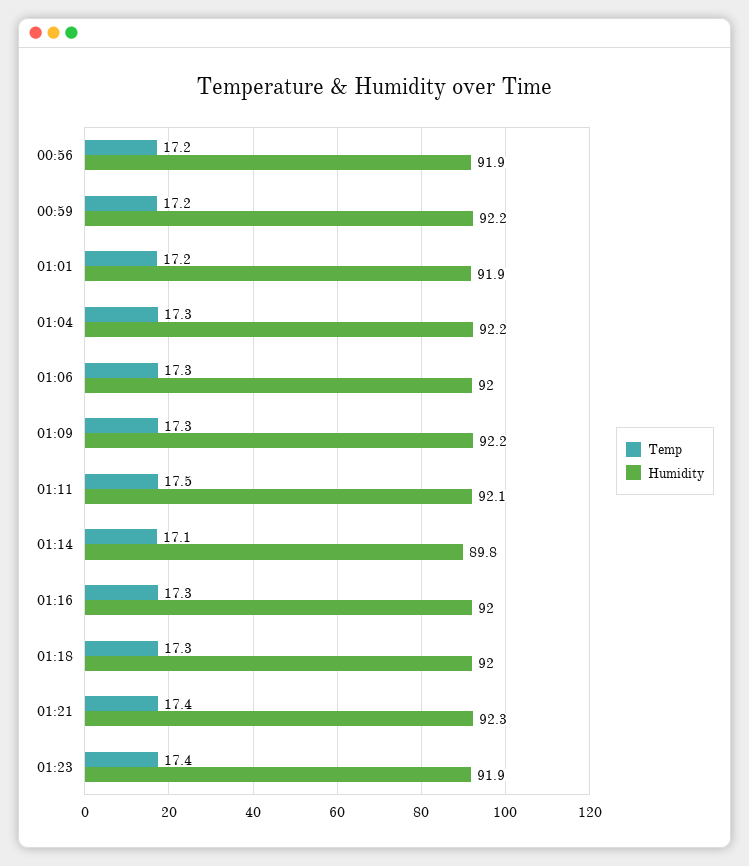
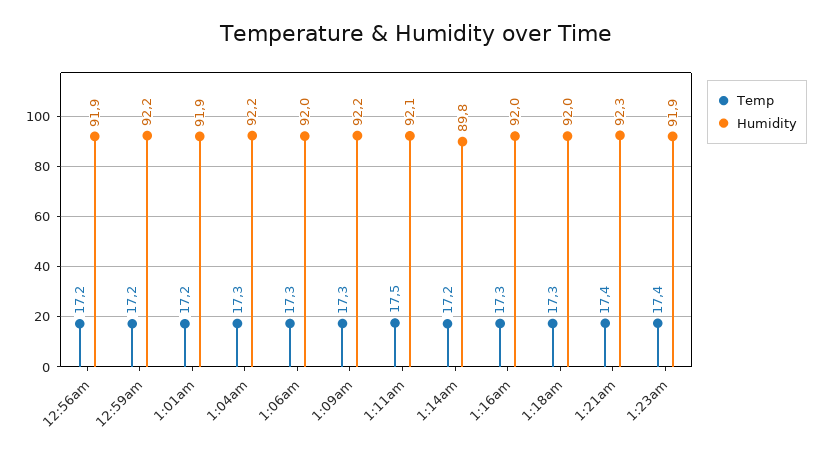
Temp, 01:14: 17.1 -> 17.2

